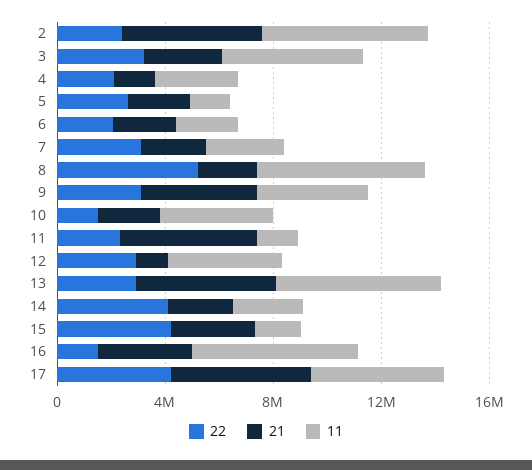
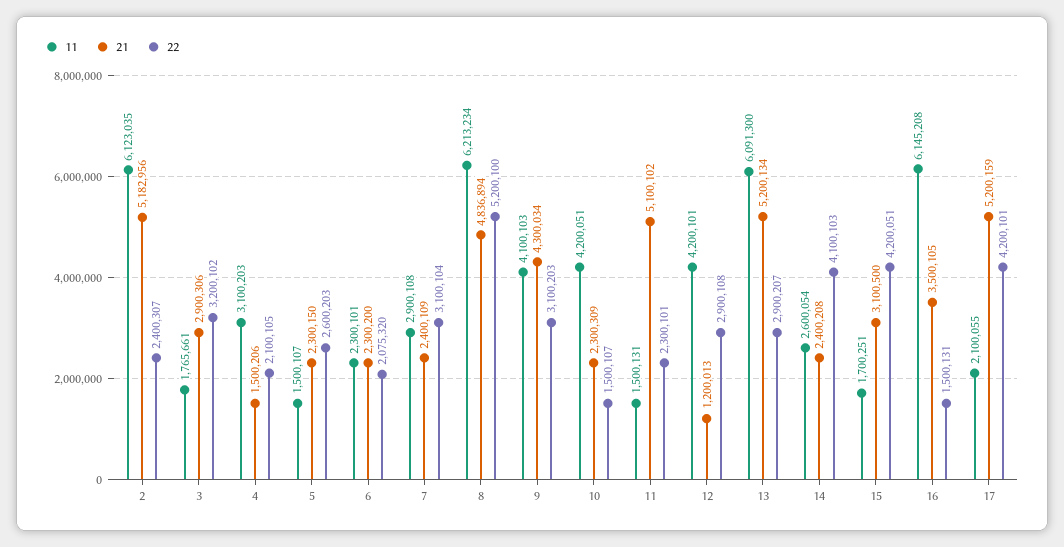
11, 3: 5000000 -> 1765661
21, 8: 2000000 -> 4836894
11, 17: 5000000 -> 2100055

